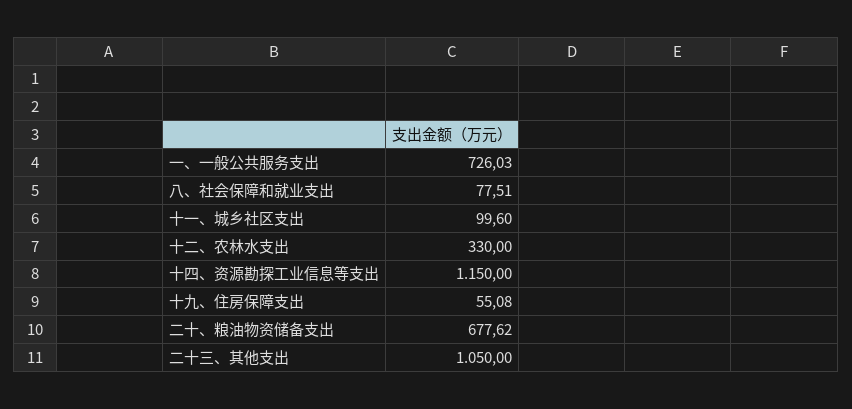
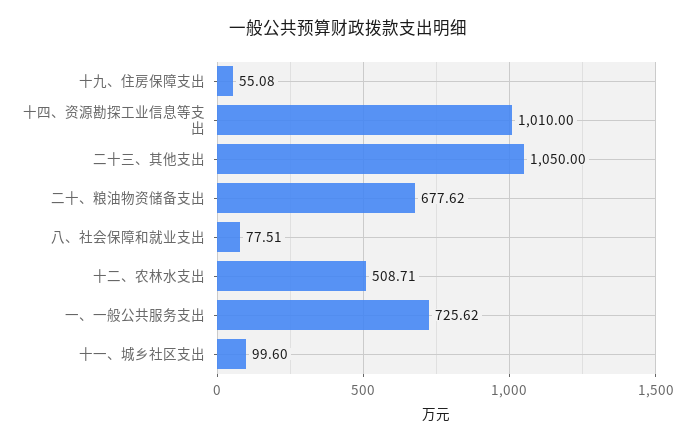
一、一般公共服务支出: 726.03 -> 725.62
十二、农林水支出: 330 -> 508.71
十四、资源勘探工业信息等支出: 1150 -> 1010

